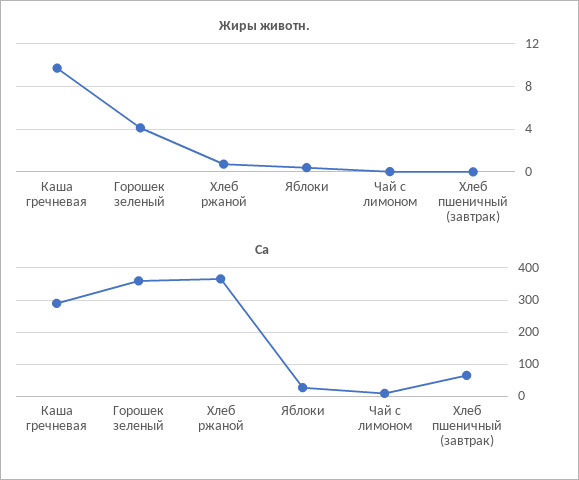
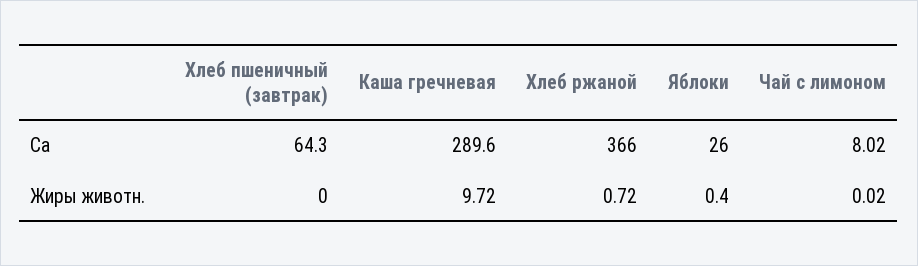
Жиры животн., Горошек зеленый: 4 -> none
Ca, Горошек зеленый: 360 -> none

